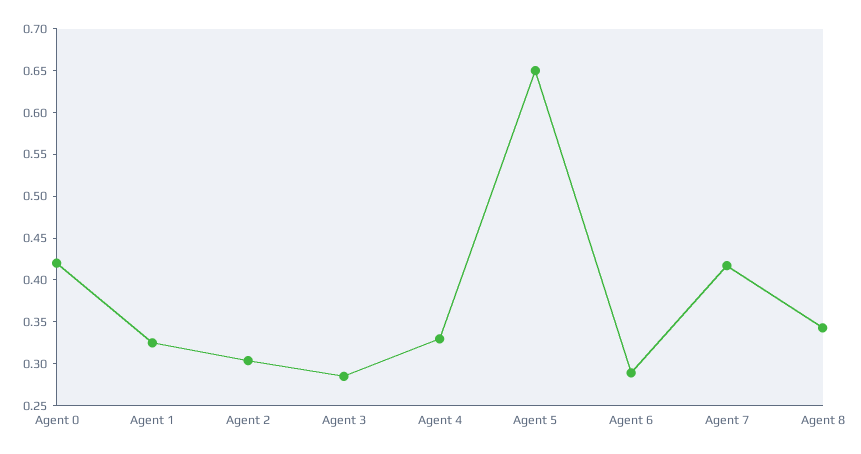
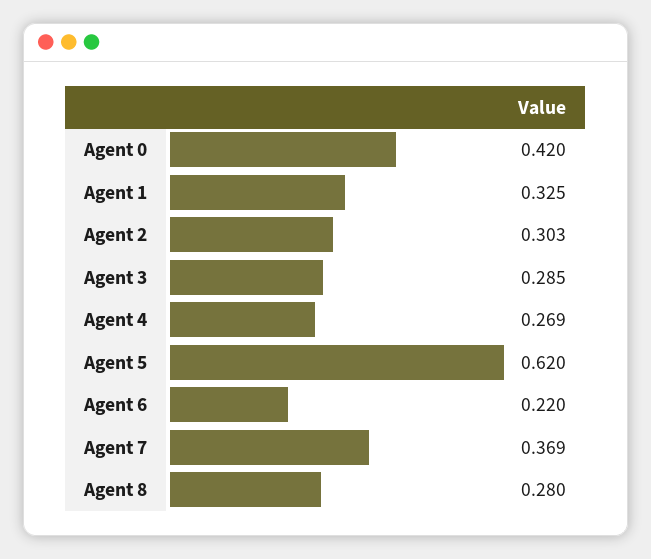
Agent 4: 0.33 -> 0.269
Agent 5: 0.65 -> 0.62
Agent 6: 0.29 -> 0.22
Agent 7: 0.42 -> 0.369
Agent 8: 0.34 -> 0.28

